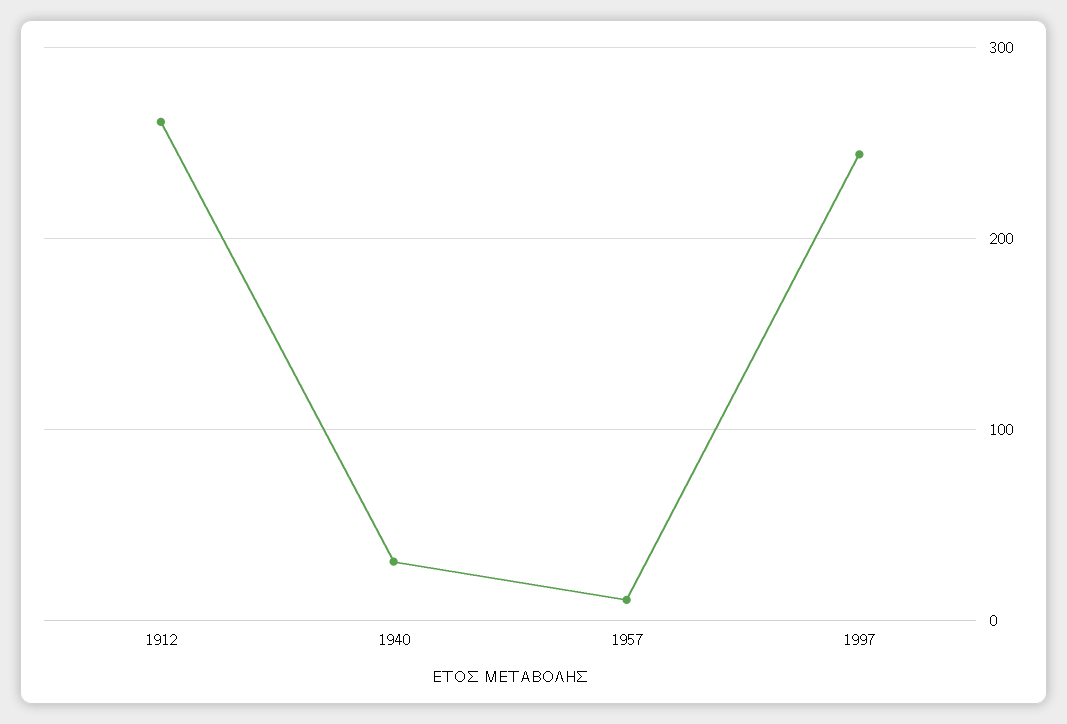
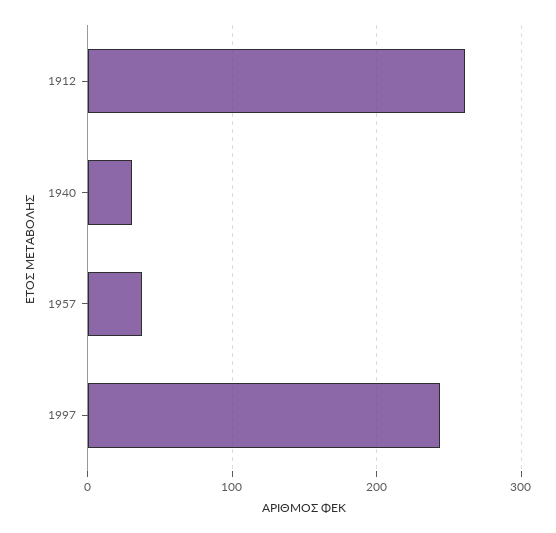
1957: 10 -> 40

